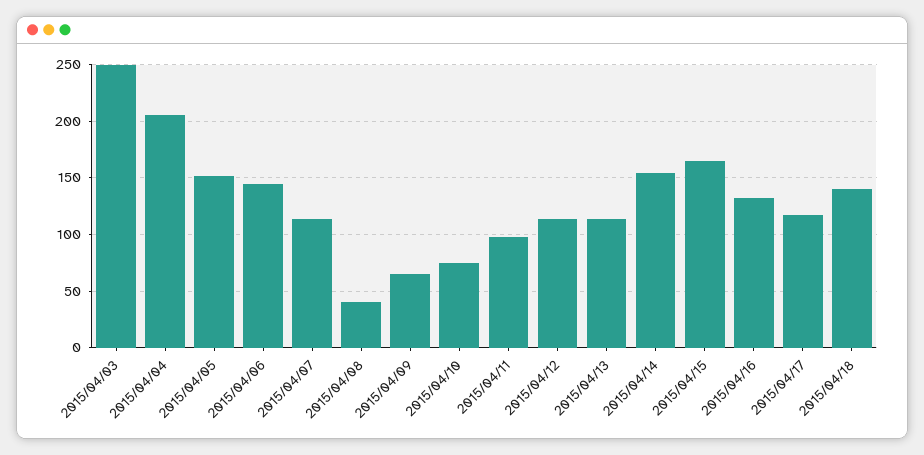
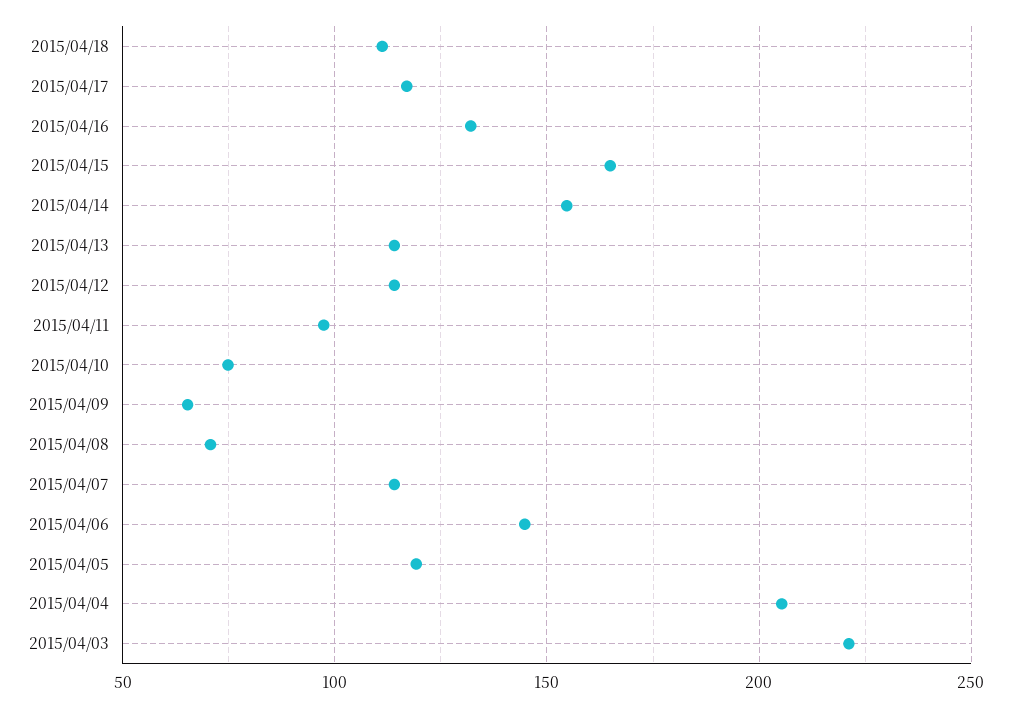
2015/04/03: 250 -> 220
2015/04/05: 150 -> 120
2015/04/08: 40 -> 70
2015/04/18: 140 -> 110

